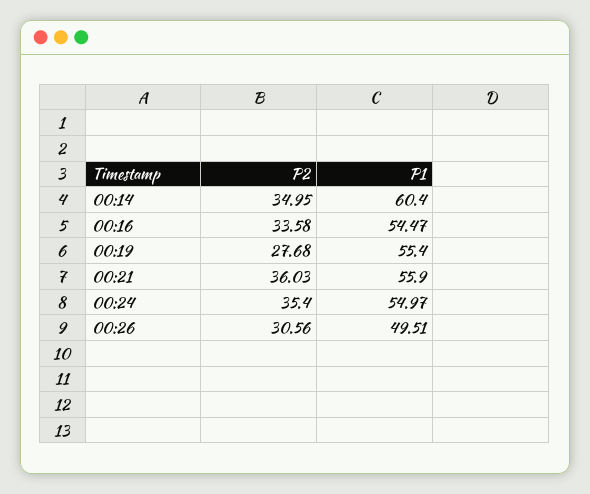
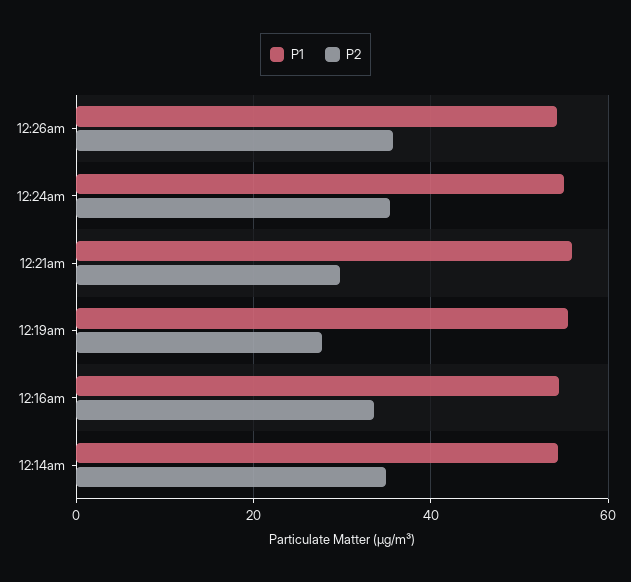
P1, 00:14: 60.4 -> 54
P2, 00:21: 36.03 -> 30
P2, 00:26: 30.56 -> 36
P1, 00:26: 49.51 -> 54

